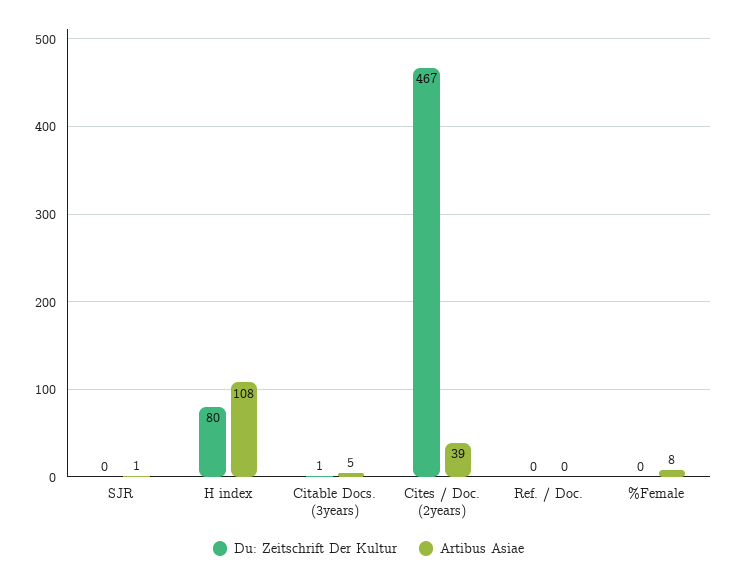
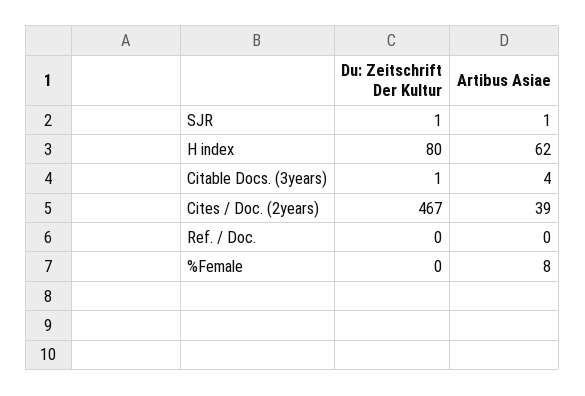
Du: Zeitschrift Der Kultur, SJR: 0 -> 1
Artibus Asiae, H index: 108 -> 62
Artibus Asiae, Citable Docs. (3years): 5 -> 4

